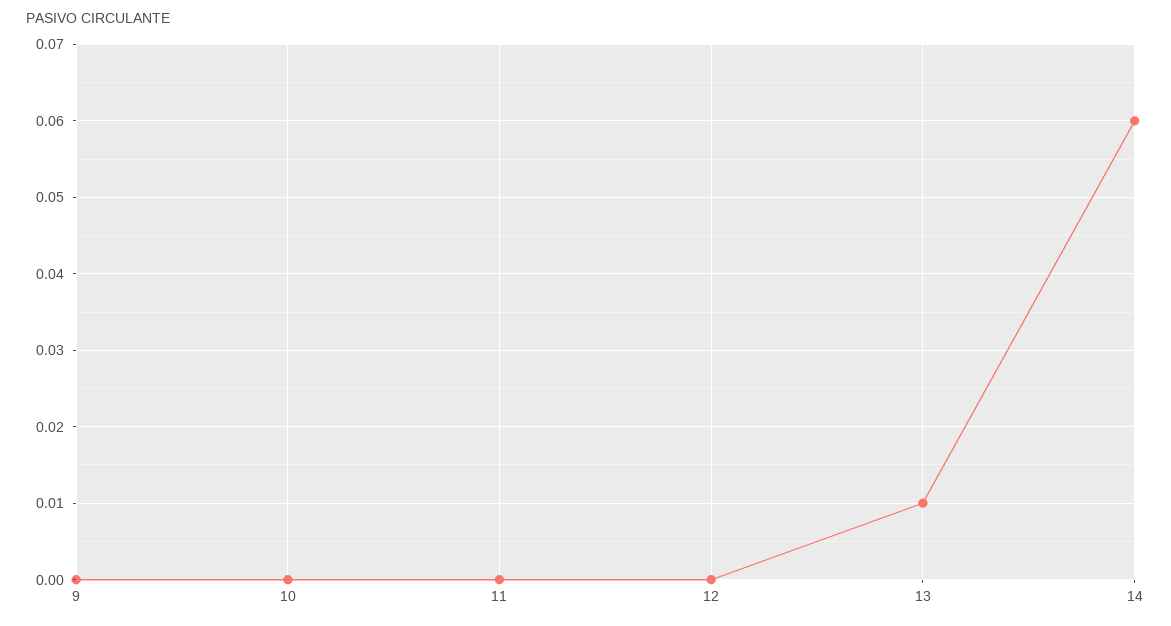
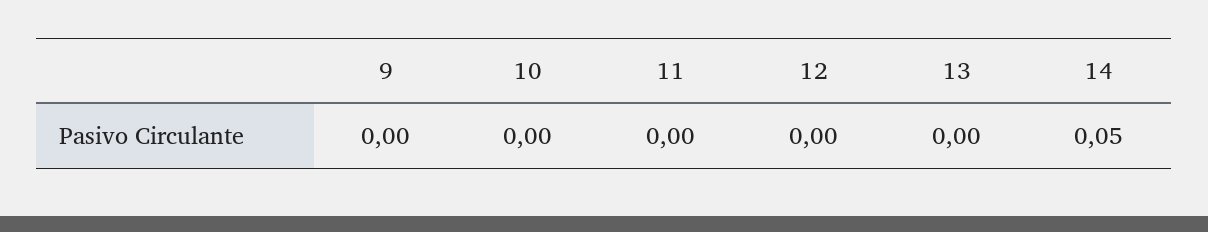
13: 0.01 -> 0
14: 0.06 -> 0.05

